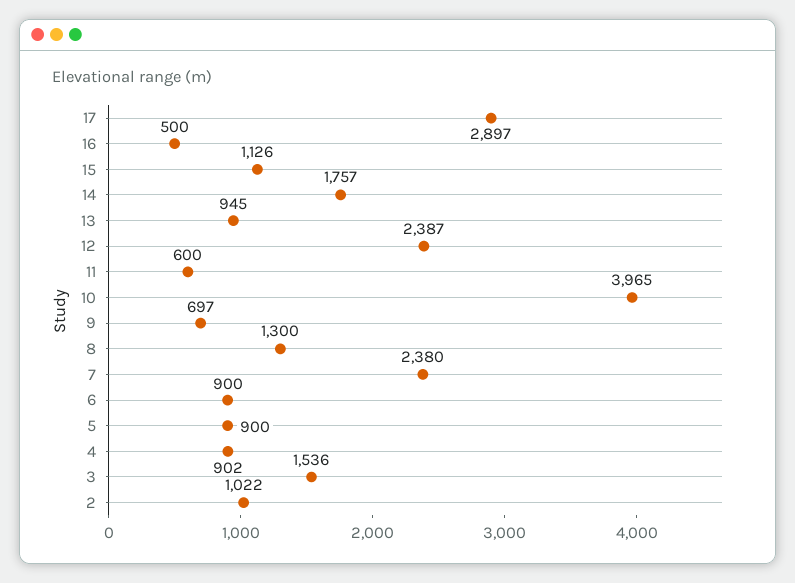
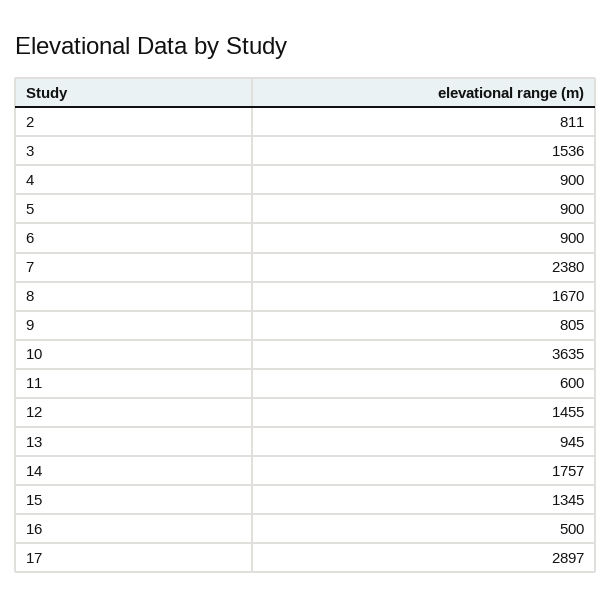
15: 1126 -> 1345
12: 2387 -> 1455
10: 3965 -> 3635
9: 697 -> 805
8: 1300 -> 1670
4: 902 -> 900
2: 1022 -> 811

